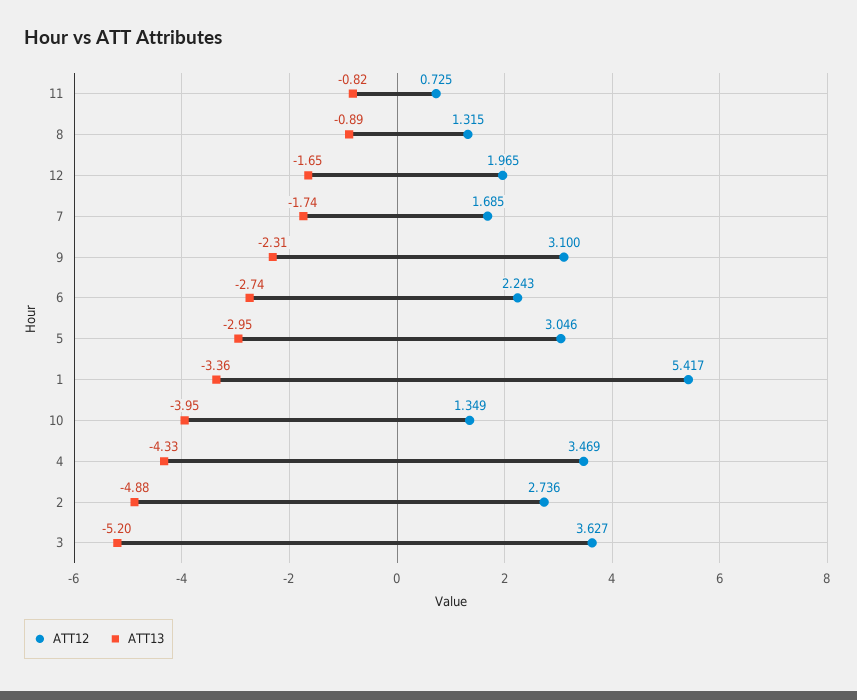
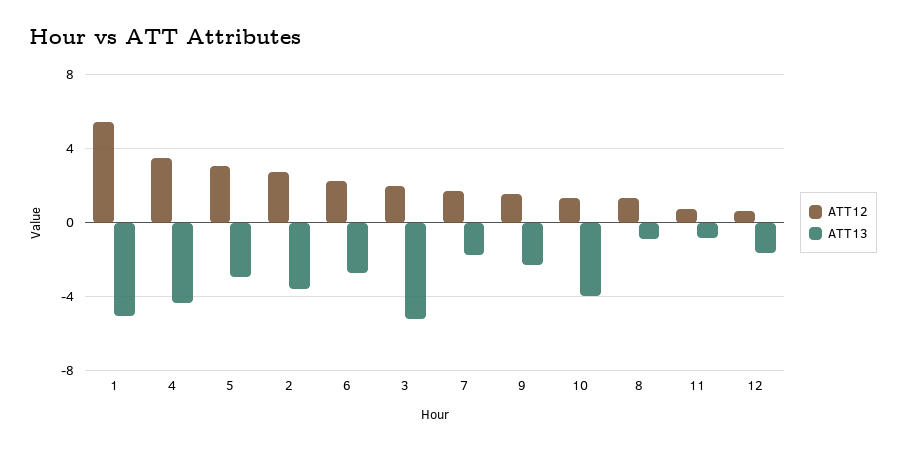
ATT12, 12: 1.965 -> 0.5
ATT12, 9: 3.1 -> 1.5
ATT13, 1: -3.36 -> -5
ATT13, 2: -4.88 -> -3.5
ATT12, 3: 3.627 -> 2

